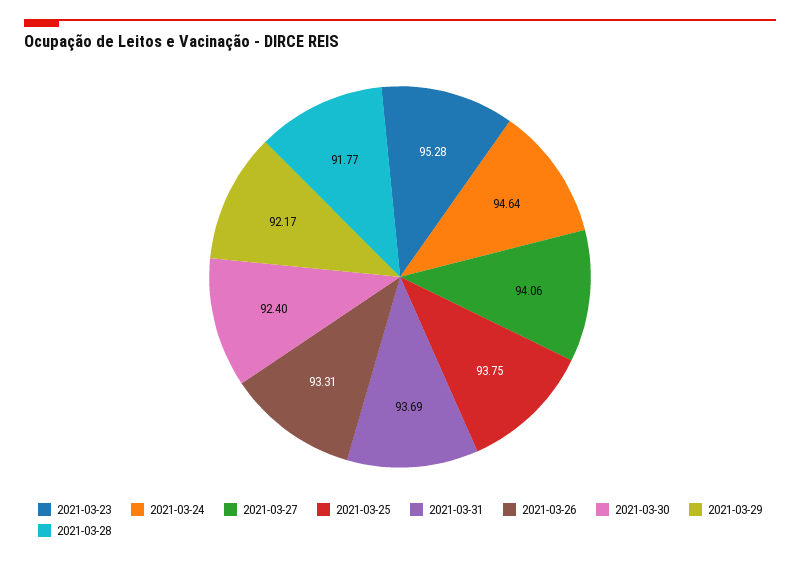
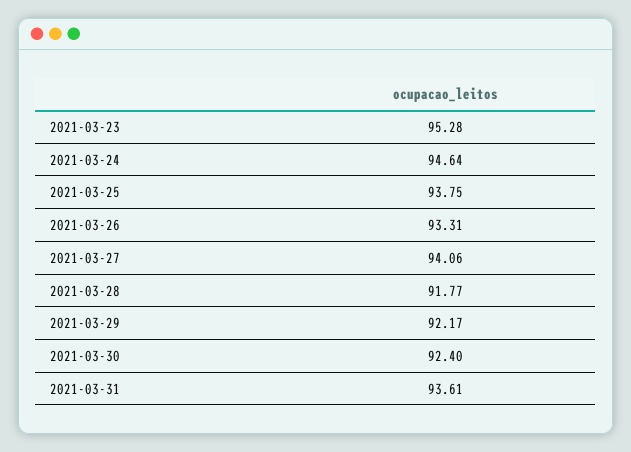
2021-03-31: 93.69 -> 93.61

